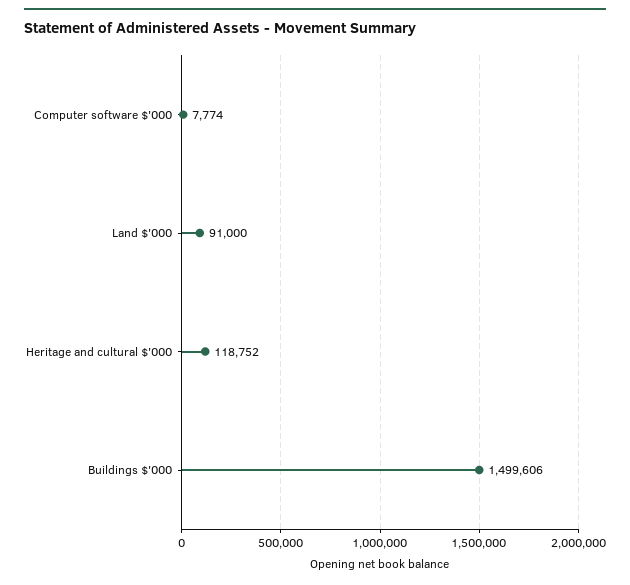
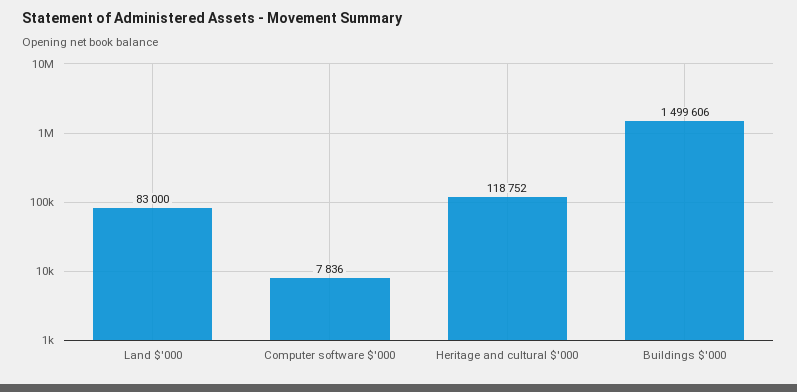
Computer software $'000: 7774 -> 7836
Land $'000: 91000 -> 83000

